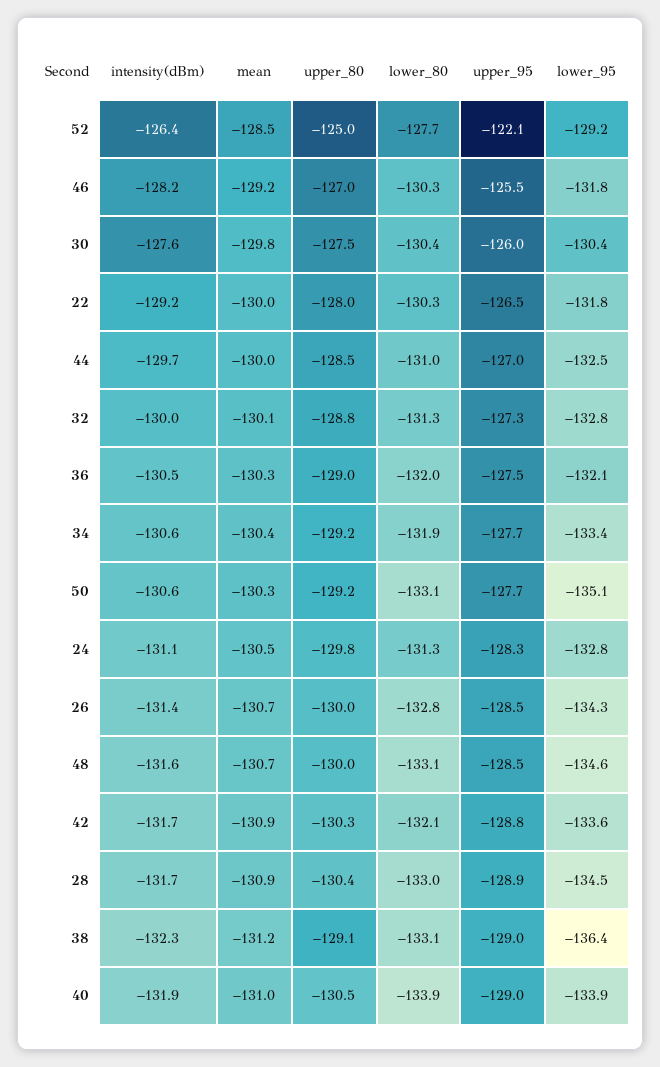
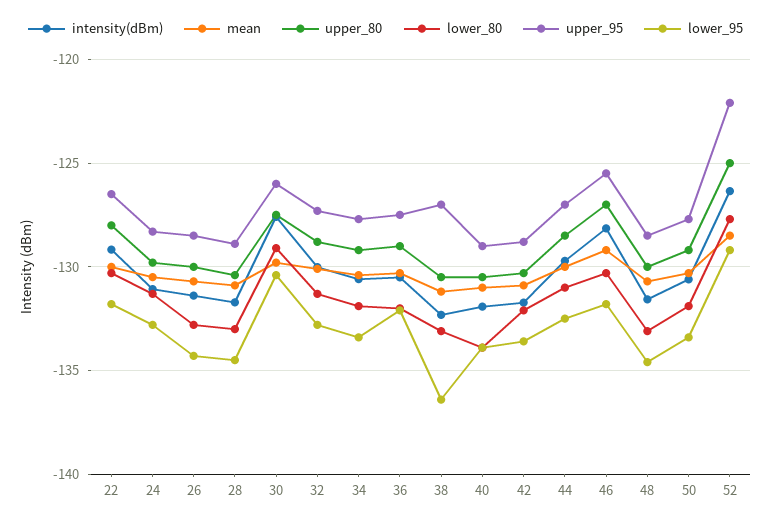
lower_80, 30: -130.4 -> -129
lower_80, 50: -133.1 -> -132
lower_95, 50: -135.1 -> -133.5
upper_80, 38: -129.1 -> -130.5
upper_95, 38: -129 -> -127

